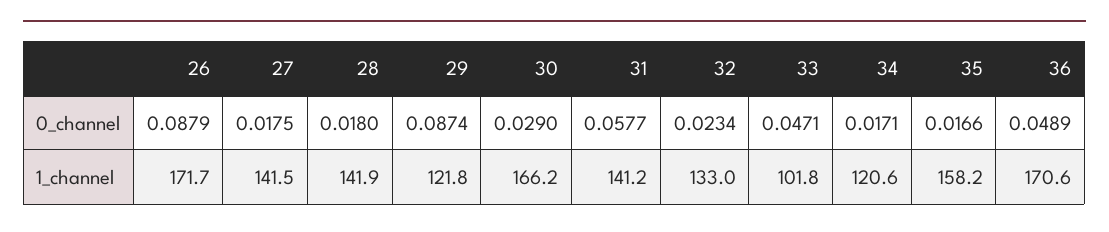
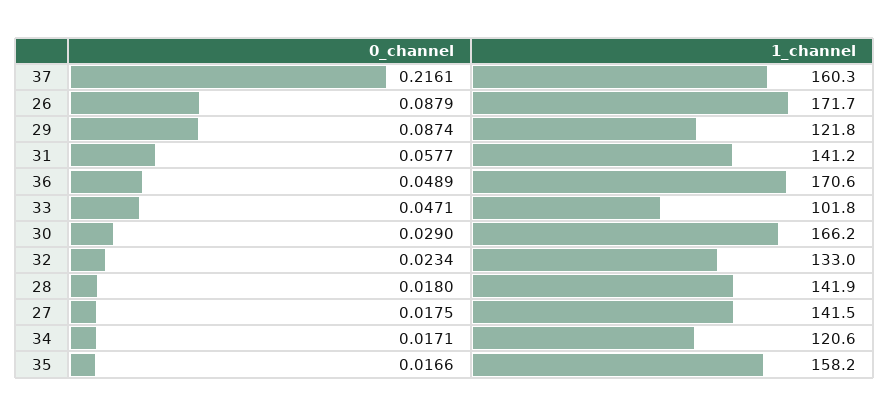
37, 0_channel: none -> 0.2161
37, 1_channel: none -> 160.3

